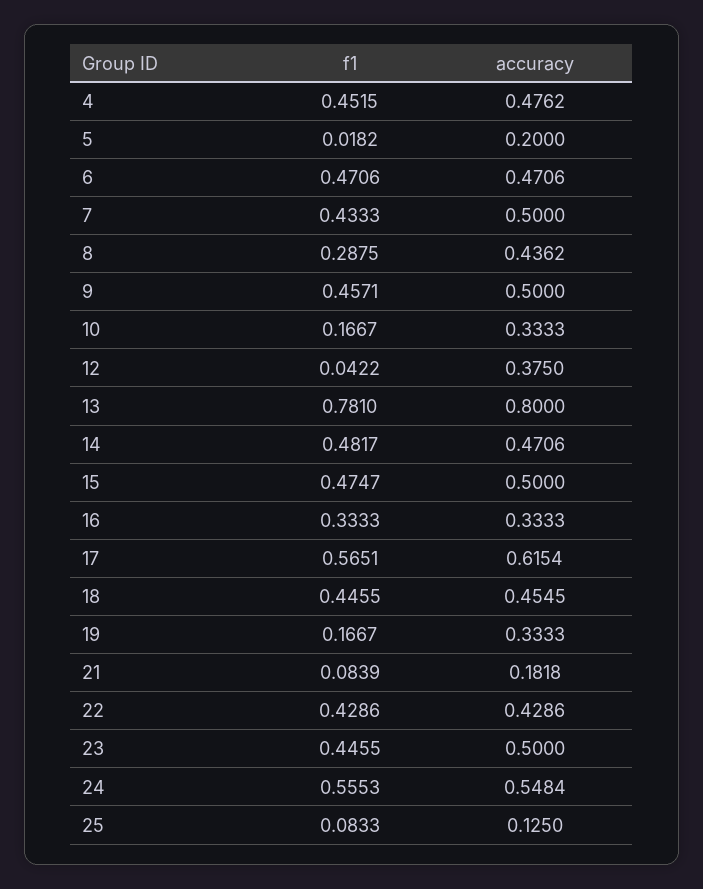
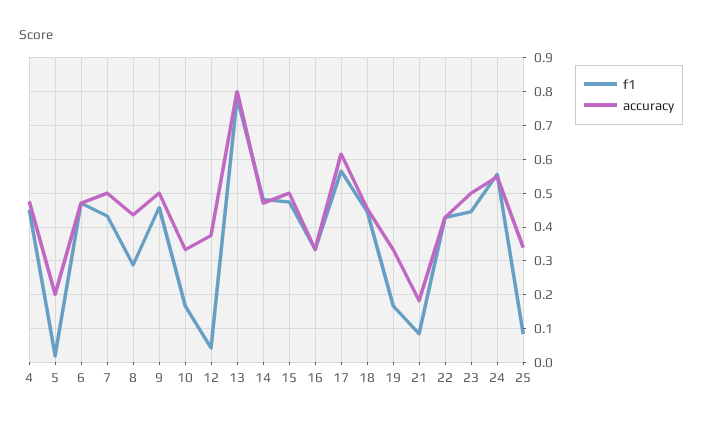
accuracy, 25: 0.125 -> 0.34

